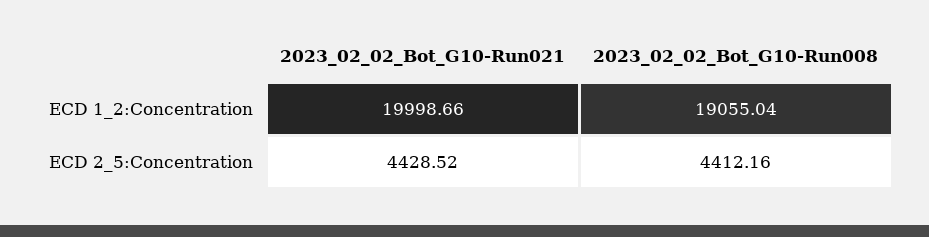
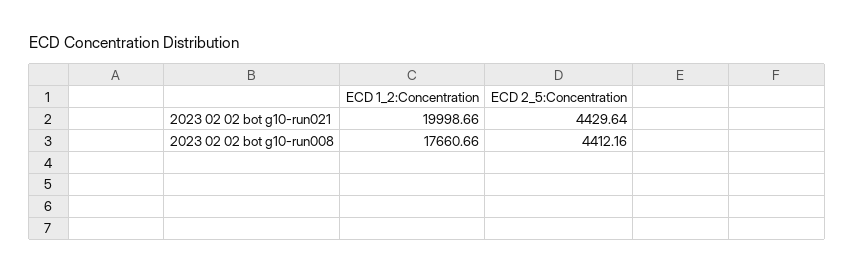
2023_02_02_Bot_G10-Run008, ECD 1_2:Concentration: 19055.04 -> 17660.66
2023_02_02_Bot_G10-Run021, ECD 2_5:Concentration: 4428.52 -> 4429.64

